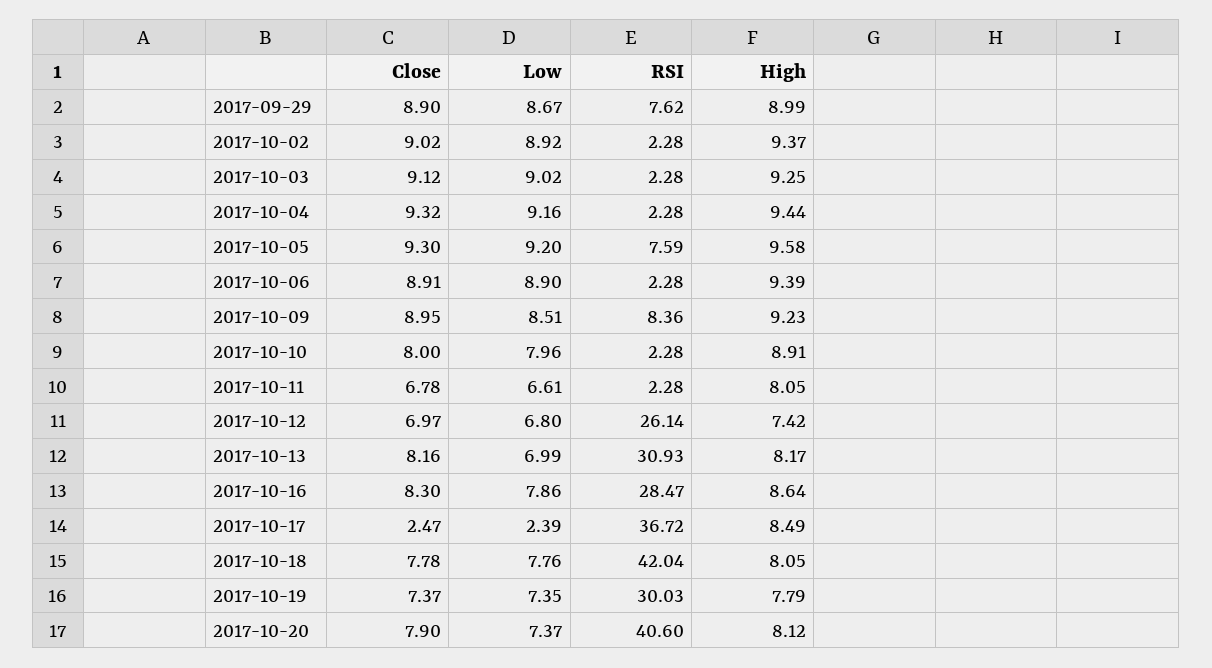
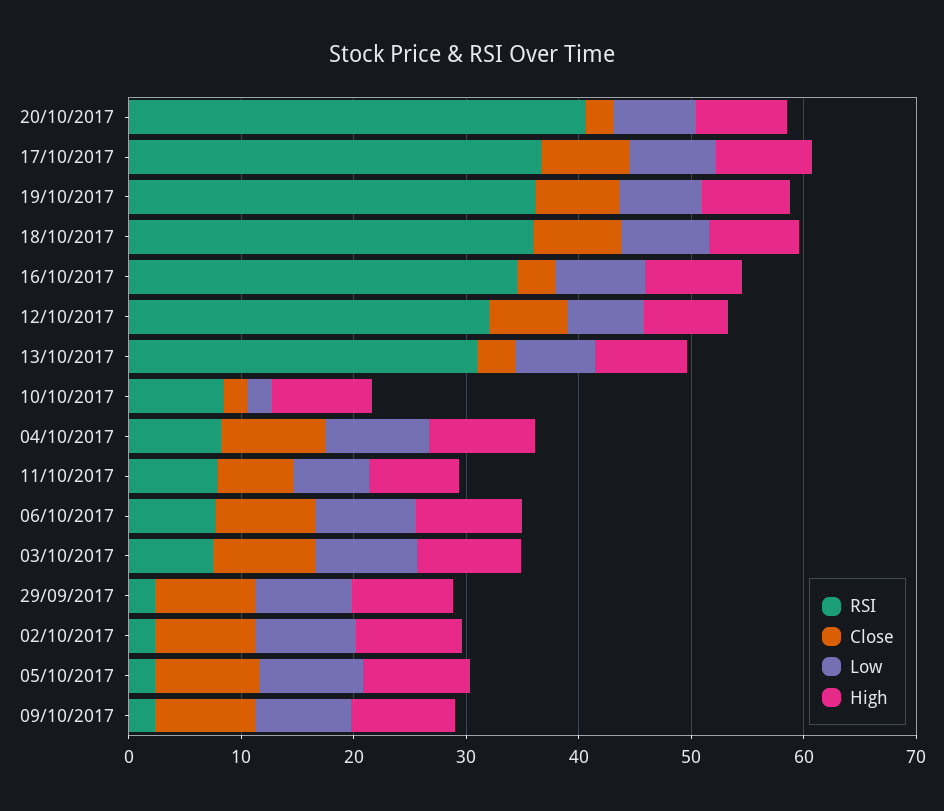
RSI, 2017-09-29: 7.62 -> 2
RSI, 2017-10-03: 2.28 -> 8
RSI, 2017-10-04: 2.28 -> 8
RSI, 2017-10-05: 7.59 -> 2
RSI, 2017-10-06: 2.28 -> 8
RSI, 2017-10-09: 8.36 -> 2
Close, 2017-10-10: 8 -> 2
Low, 2017-10-10: 7.96 -> 2
RSI, 2017-10-10: 2.28 -> 8
RSI, 2017-10-11: 2.28 -> 8
RSI, 2017-10-12: 26.14 -> 32
Close, 2017-10-13: 8.16 -> 4
Close, 2017-10-16: 8.3 -> 4
RSI, 2017-10-16: 28.47 -> 34
Close, 2017-10-17: 2.47 -> 8
Low, 2017-10-17: 2.39 -> 8
RSI, 2017-10-18: 42.04 -> 36
RSI, 2017-10-19: 30.03 -> 36
Close, 2017-10-20: 7.9 -> 2

